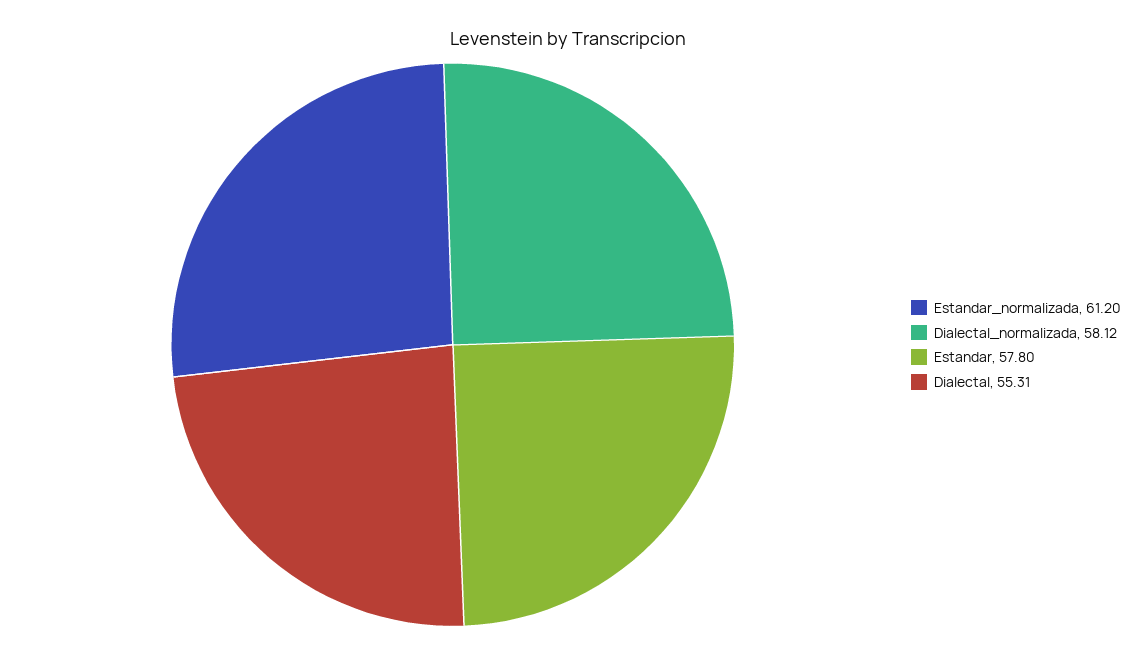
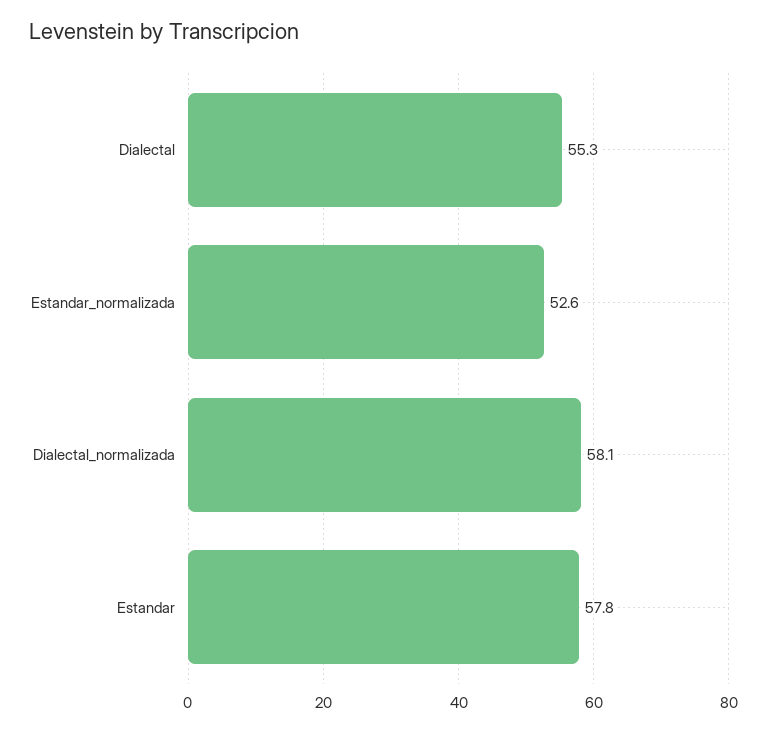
Estandar_normalizada: 61.2 -> 52.6

